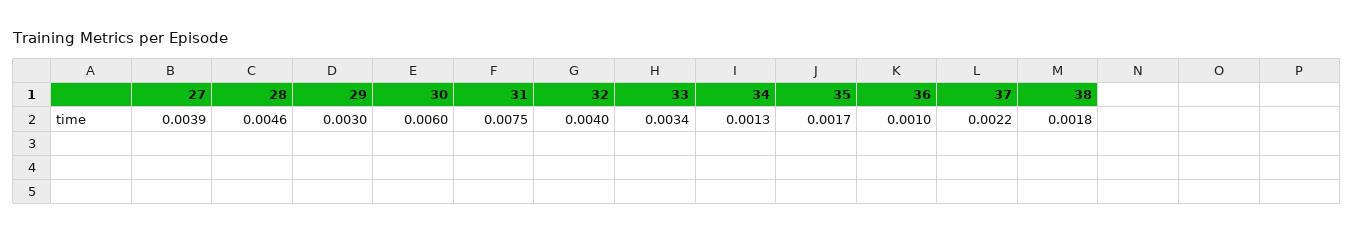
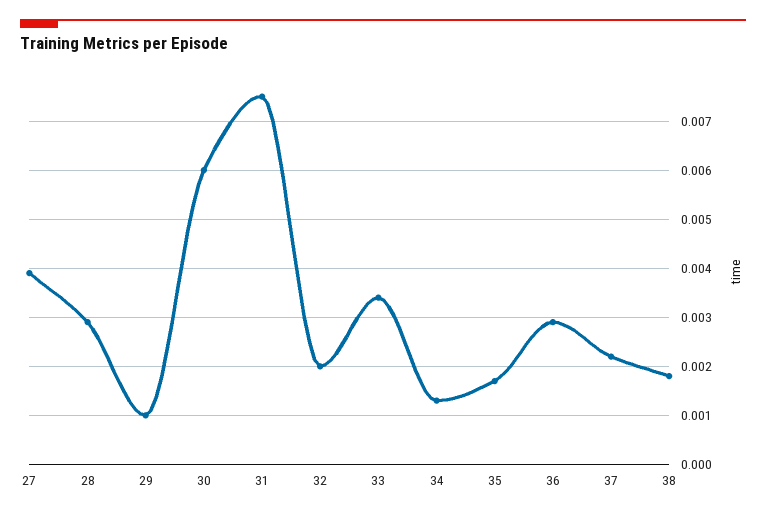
28: 0.0046 -> 0.003
29: 0.003 -> 0.001
32: 0.004 -> 0.002
36: 0.001 -> 0.003

